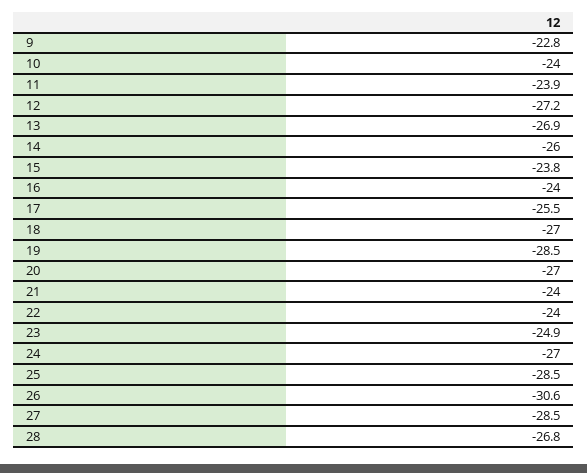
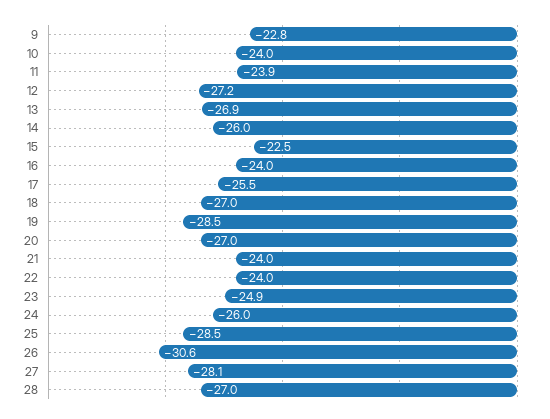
15: -23.8 -> -22.5
24: -27 -> -26
27: -28.5 -> -28.1
28: -26.8 -> -27

